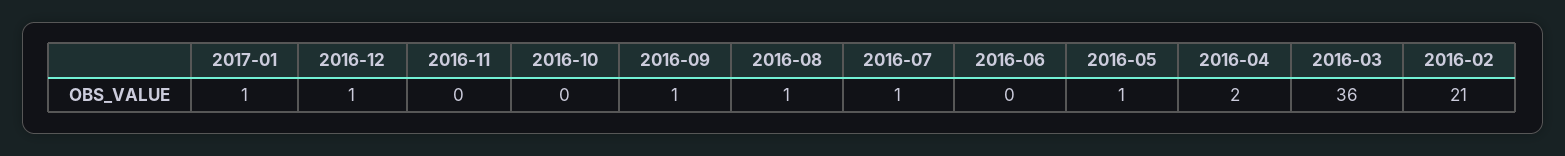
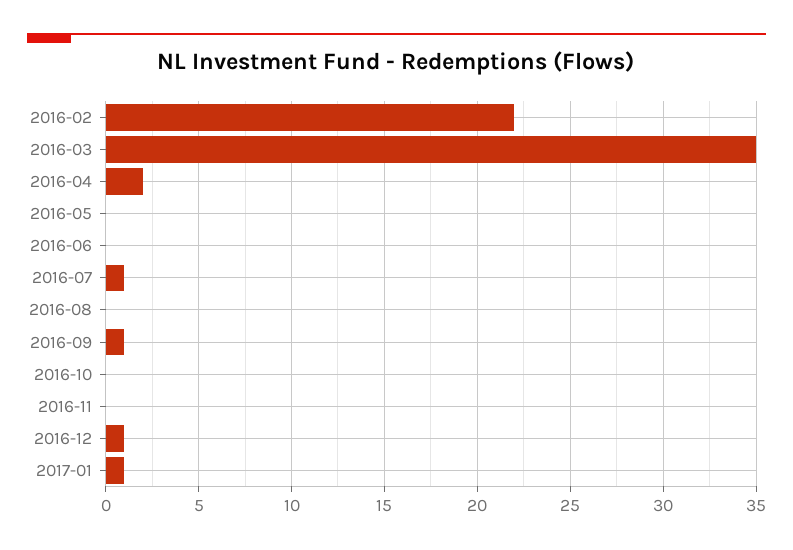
2016-08: 1 -> 0
2016-05: 1 -> 0
2016-03: 36 -> 35
2016-02: 21 -> 22

